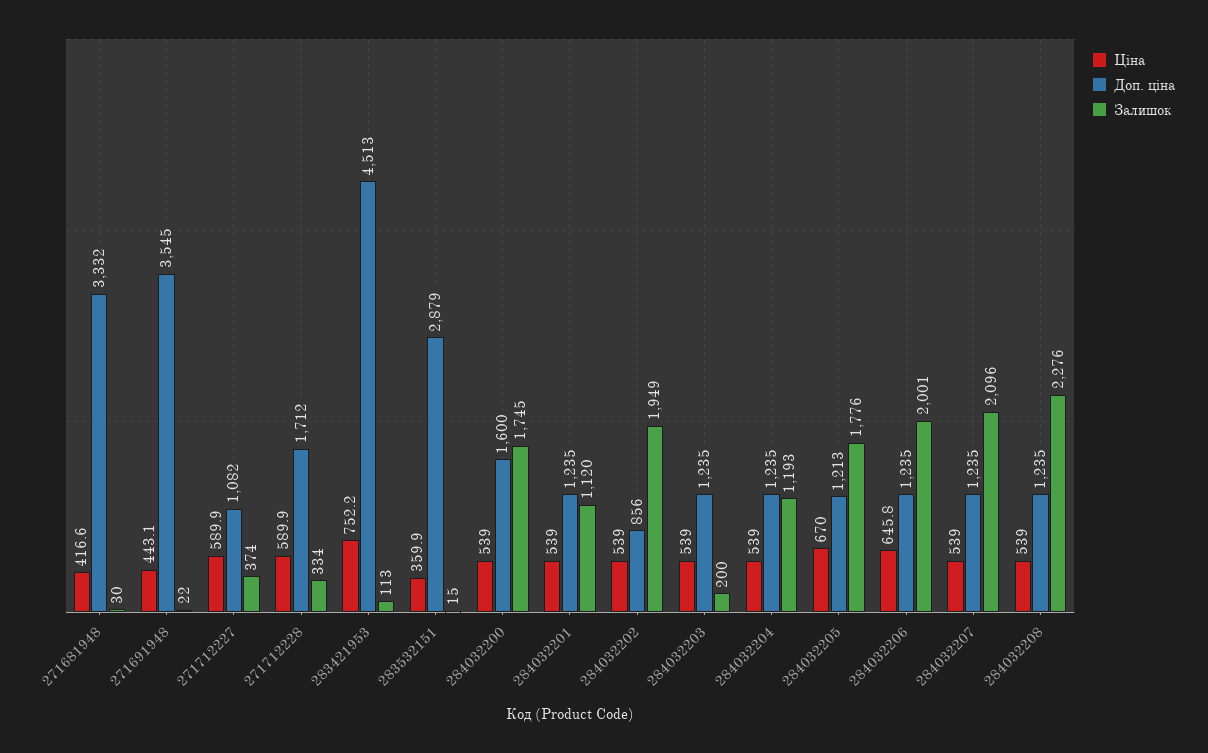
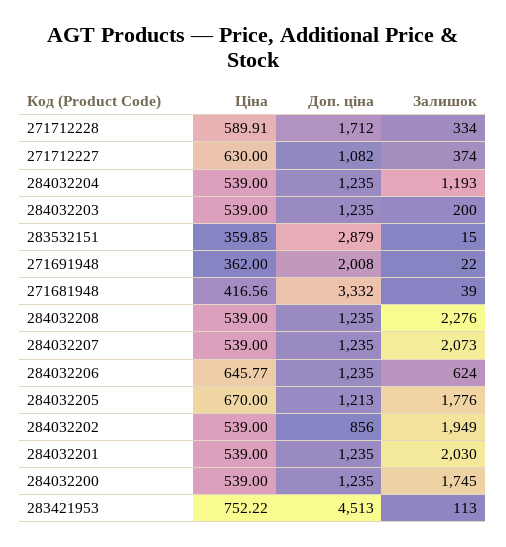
Залишок, 271681948: 30 -> 39
Ціна, 271691948: 443.1 -> 362
Доп. ціна, 271691948: 3545 -> 2008
Ціна, 271712227: 589.9 -> 630
Доп. ціна, 284032200: 1600 -> 1235
Залишок, 284032201: 1120 -> 2030
Залишок, 284032206: 2001 -> 624
Залишок, 284032207: 2096 -> 2073

